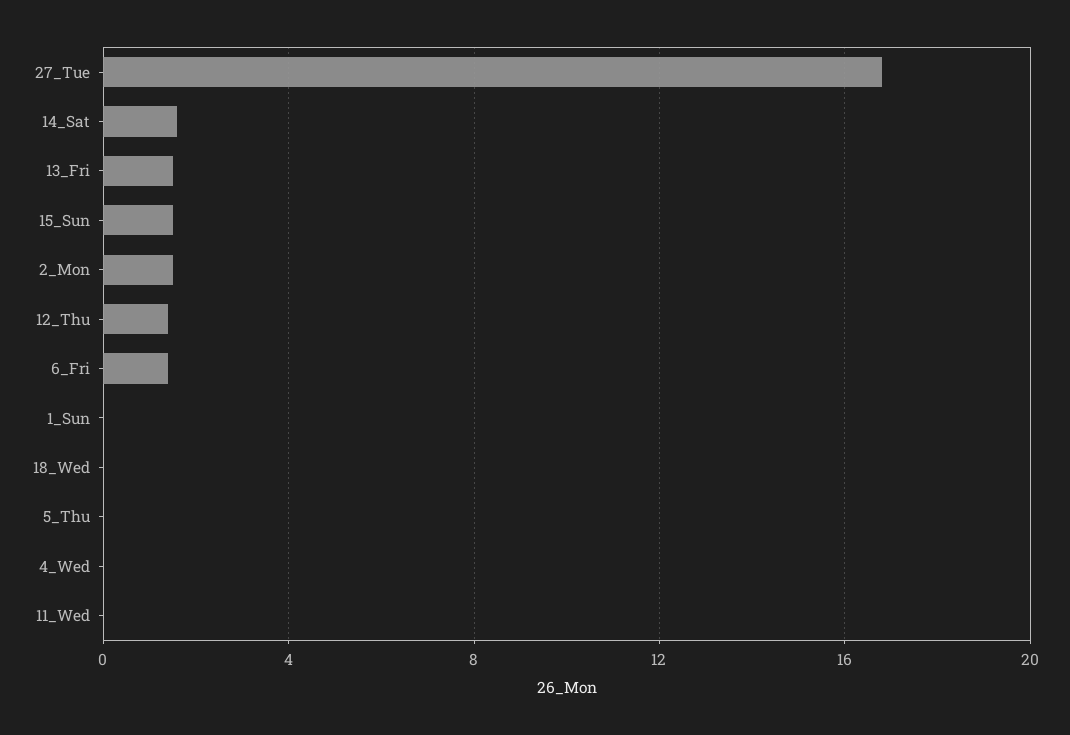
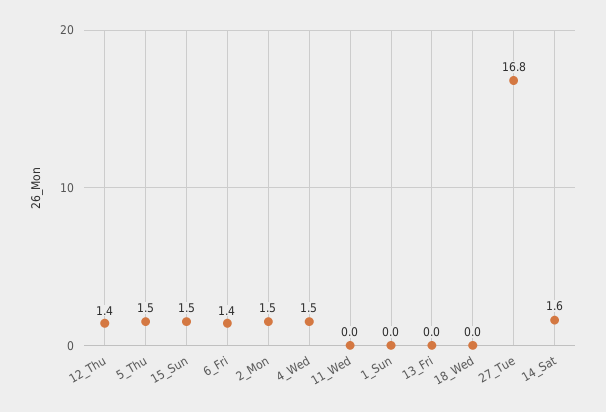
13_Fri: 1.5 -> 0
5_Thu: 0 -> 1.5
4_Wed: 0 -> 1.5

